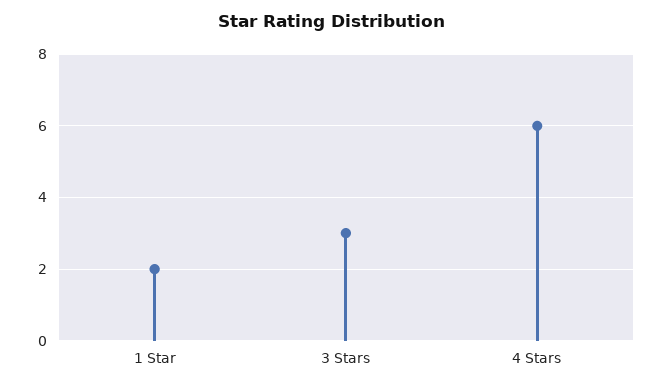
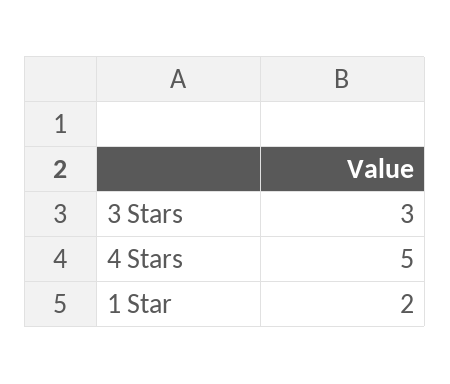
4 Stars: 6 -> 5

